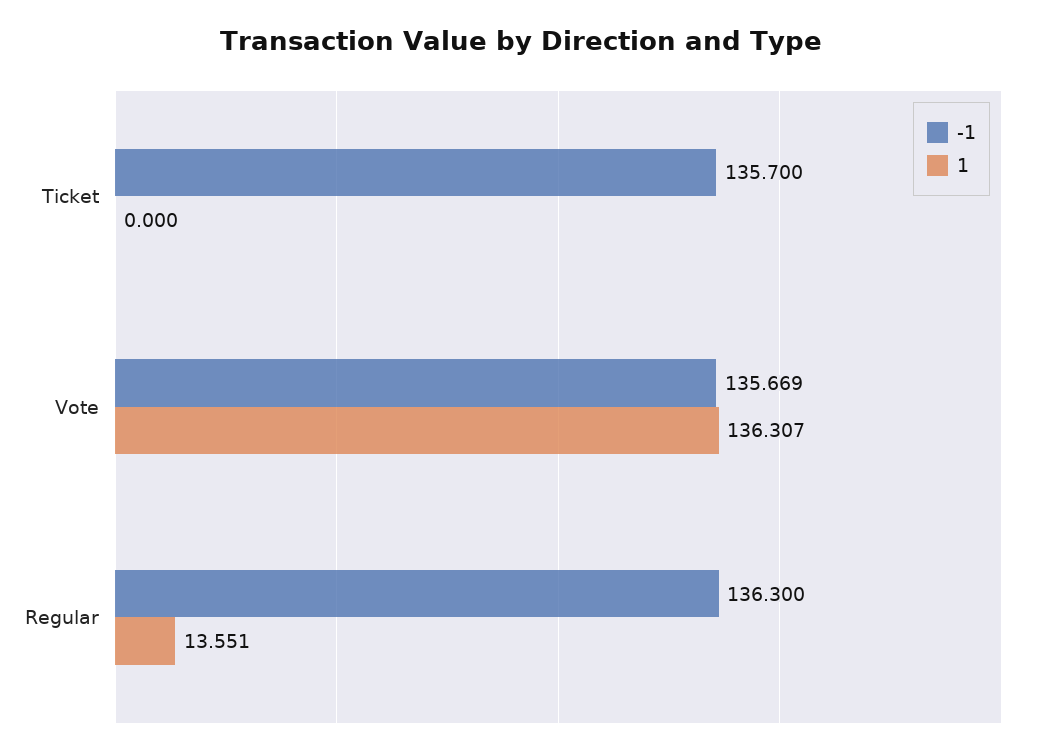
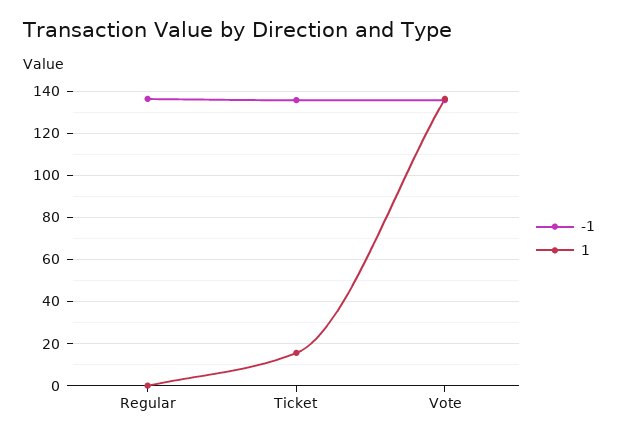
1, Ticket: 0 -> 15
1, Regular: 13.551 -> 0

